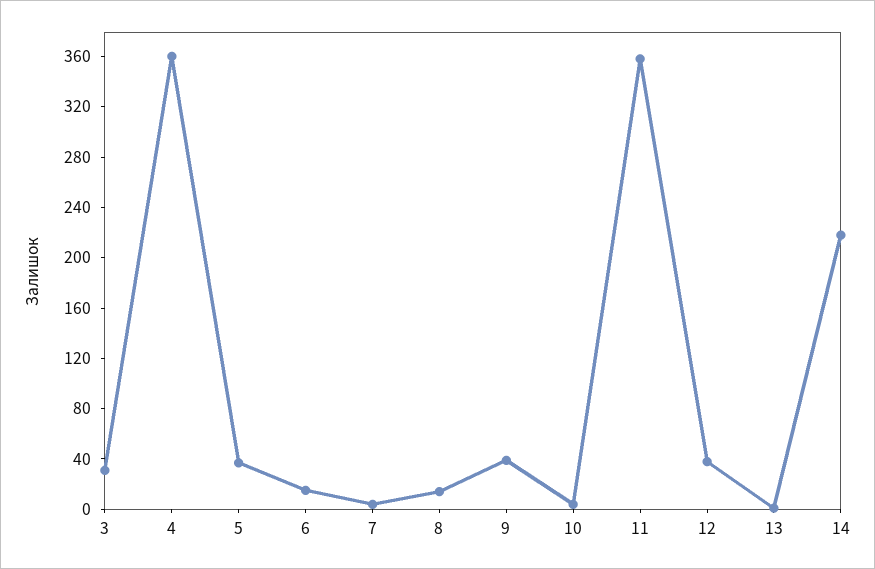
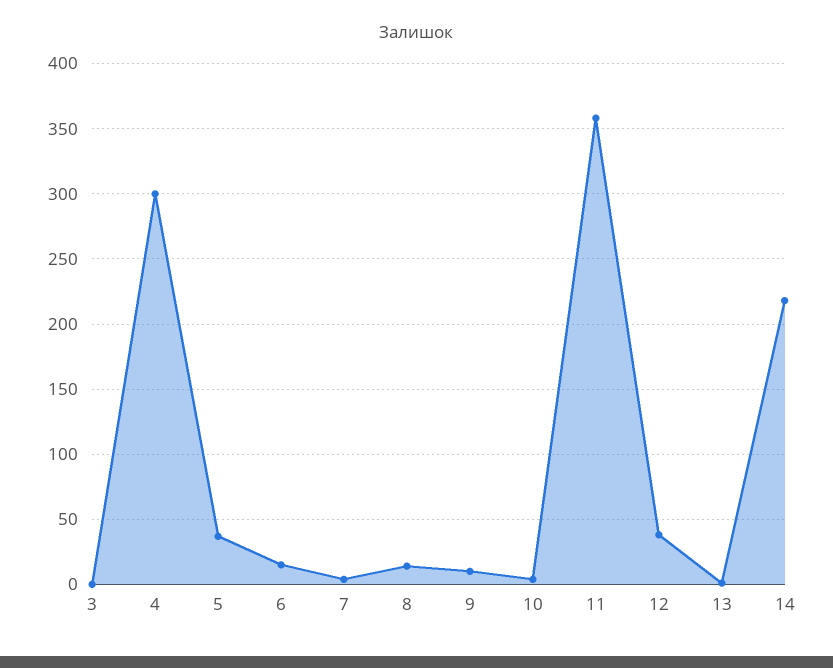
3: 30 -> 0
4: 360 -> 300
9: 40 -> 10

